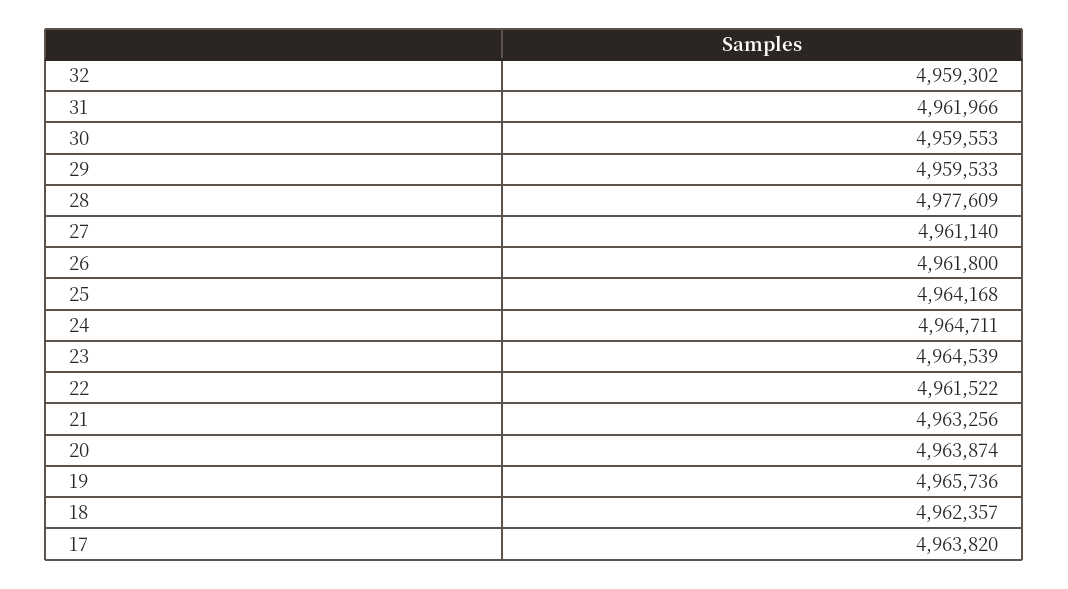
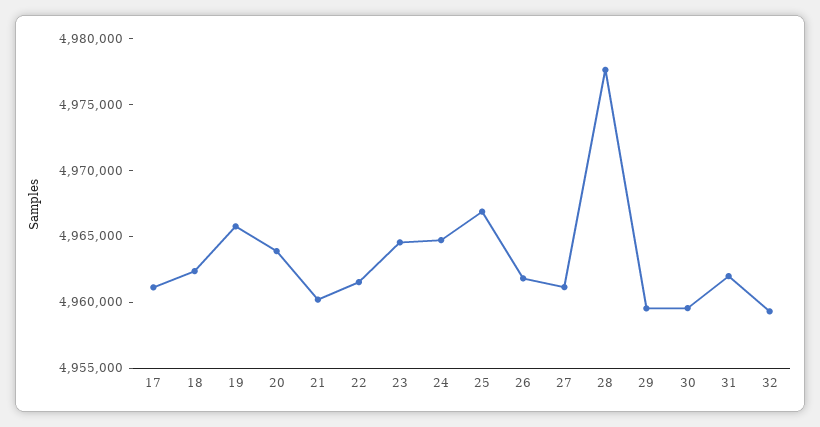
25: 4964168 -> 4967000
21: 4963256 -> 4960000
17: 4963820 -> 4961000

